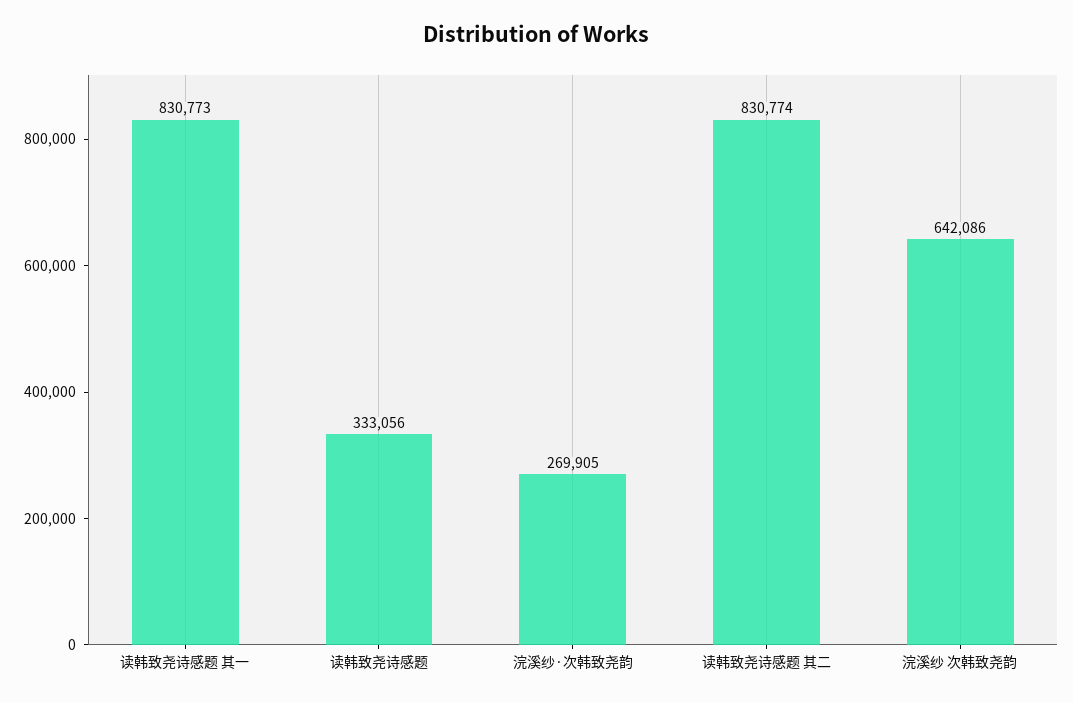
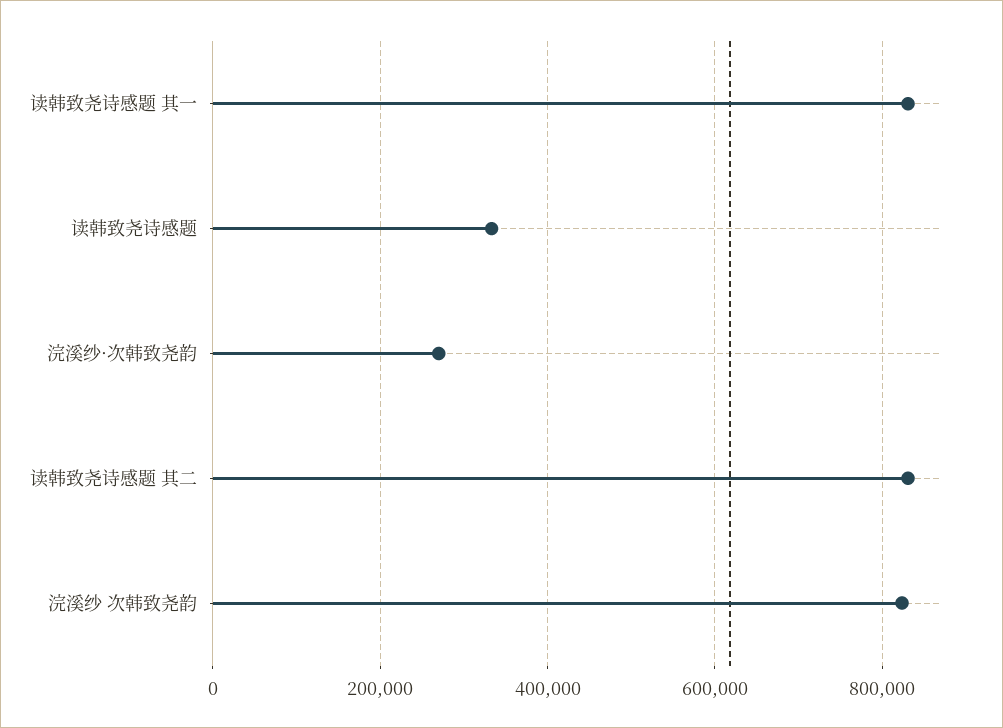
浣溪纱 次韩致尧韵: 642086 -> 820000

